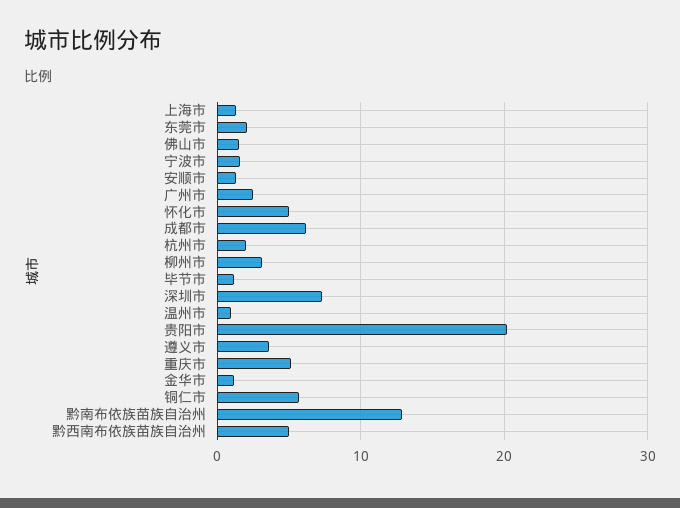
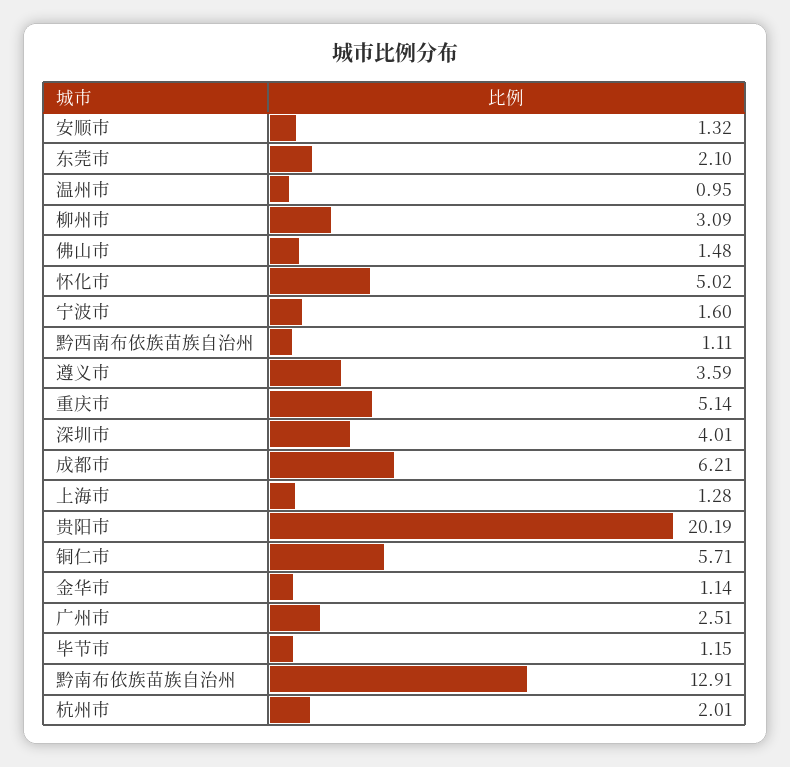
深圳市: 7 -> 4.01
黔西南布依族苗族自治州: 5 -> 1.11

